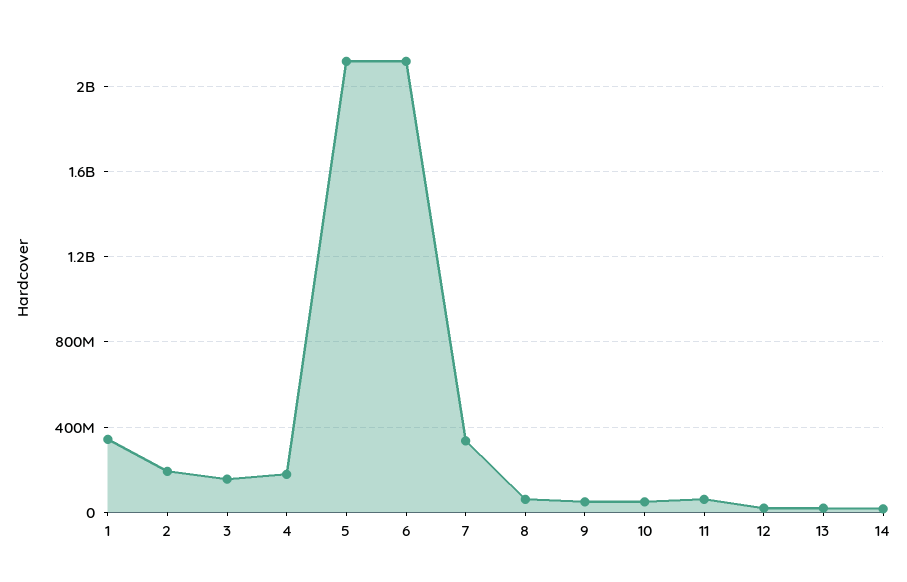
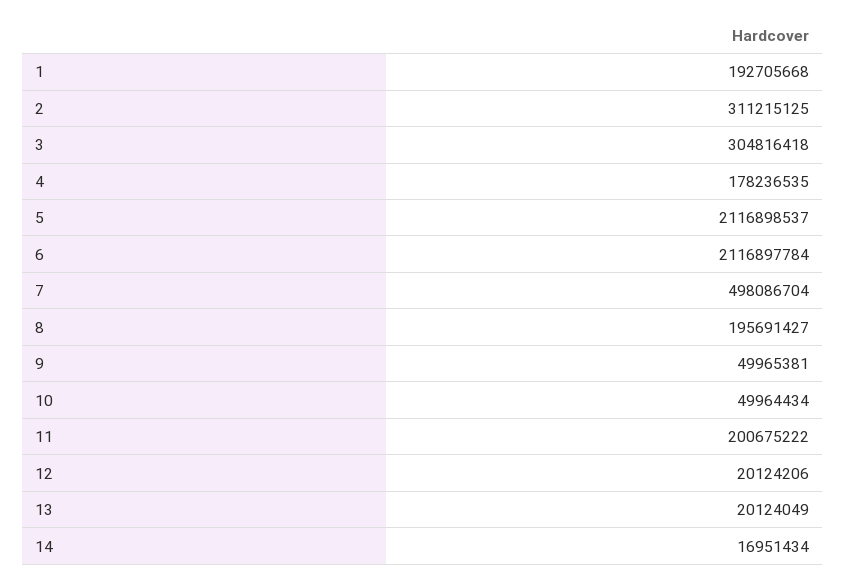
1: 350000000 -> 192705668
2: 200000000 -> 311215125
3: 150000000 -> 304816418
7: 350000000 -> 498086704
8: 50000000 -> 195691427
11: 50000000 -> 200675222

